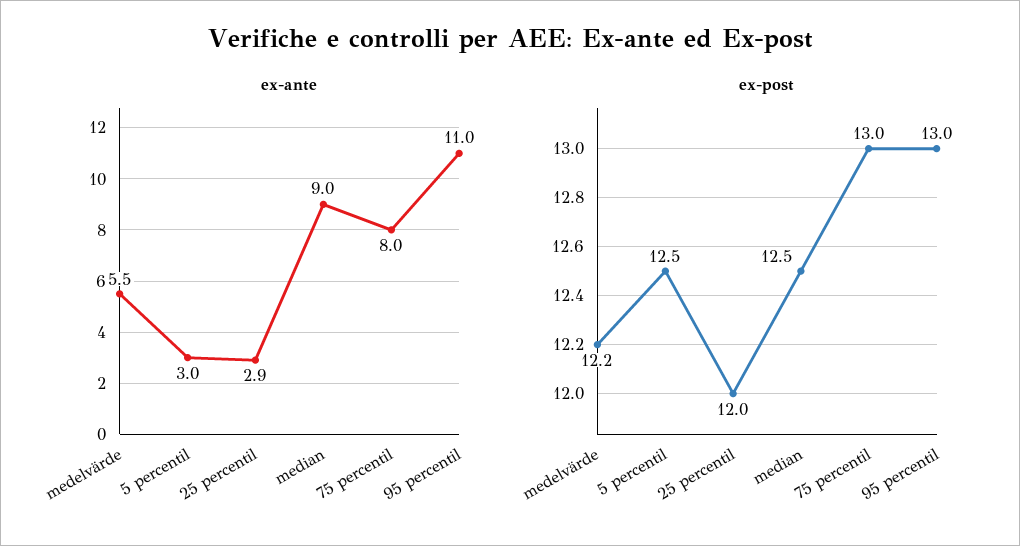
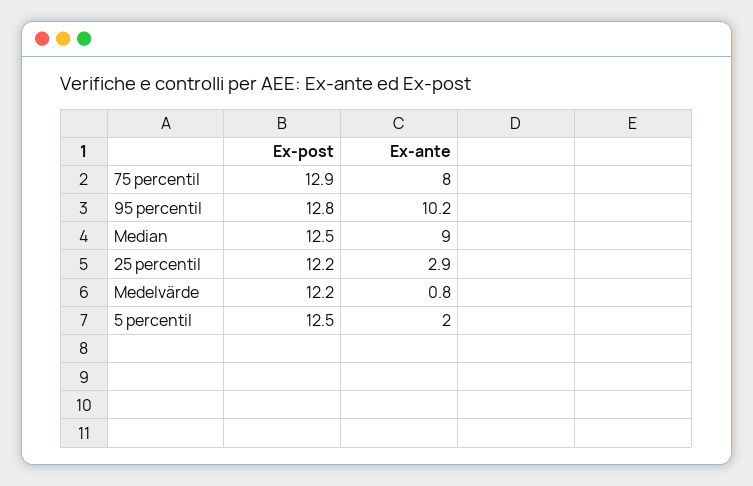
ex-ante, medelvärde: 5.5 -> 0.8
ex-ante, 5 percentil: 3 -> 2
ex-ante, 95 percentil: 11 -> 10.2
ex-post, 25 percentil: 12 -> 12.2
ex-post, 75 percentil: 13 -> 12.9
ex-post, 95 percentil: 13 -> 12.8

